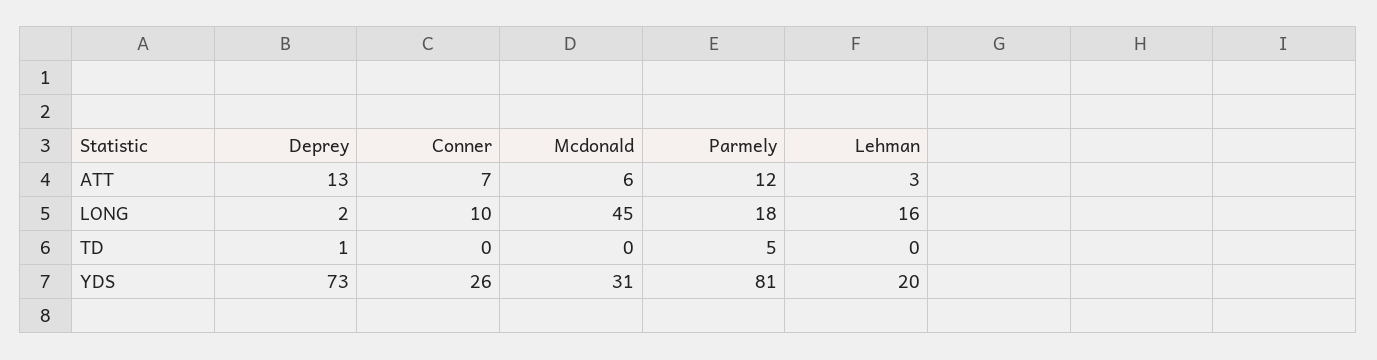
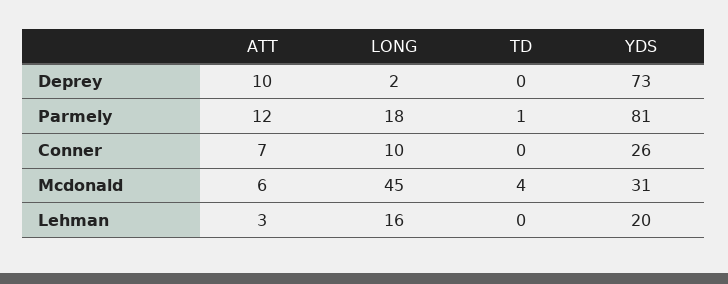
Deprey, ATT: 13 -> 10
Deprey, TD: 1 -> 0
Mcdonald, TD: 0 -> 4
Parmely, TD: 5 -> 1

